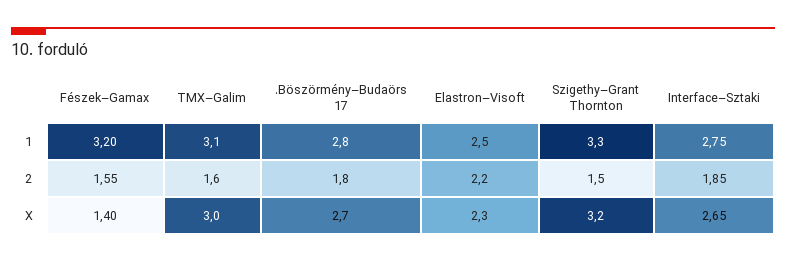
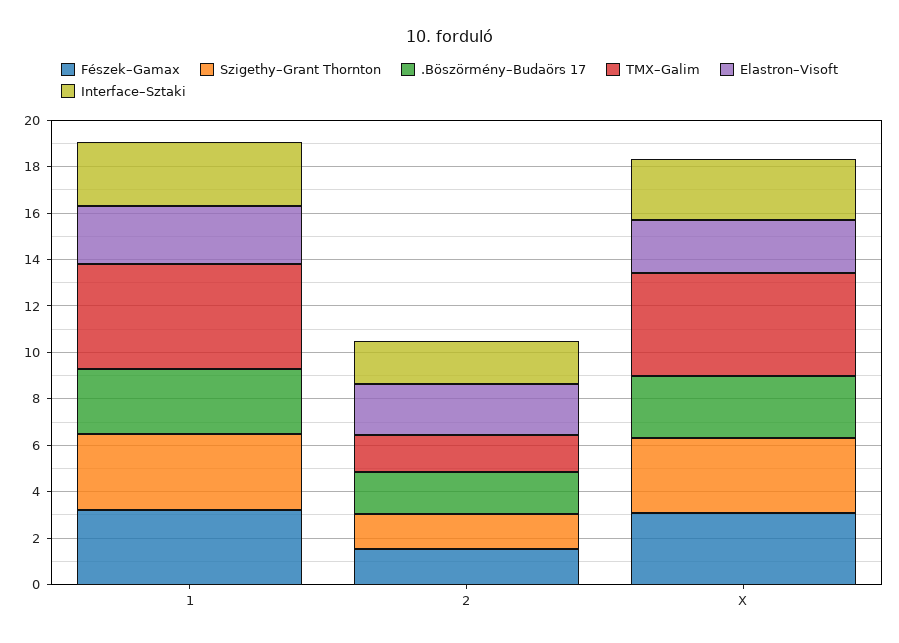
TMX–Galim, 1: 3.1 -> 4.5
Fészek–Gamax, X: 1.4 -> 3
TMX–Galim, X: 3 -> 4.5

